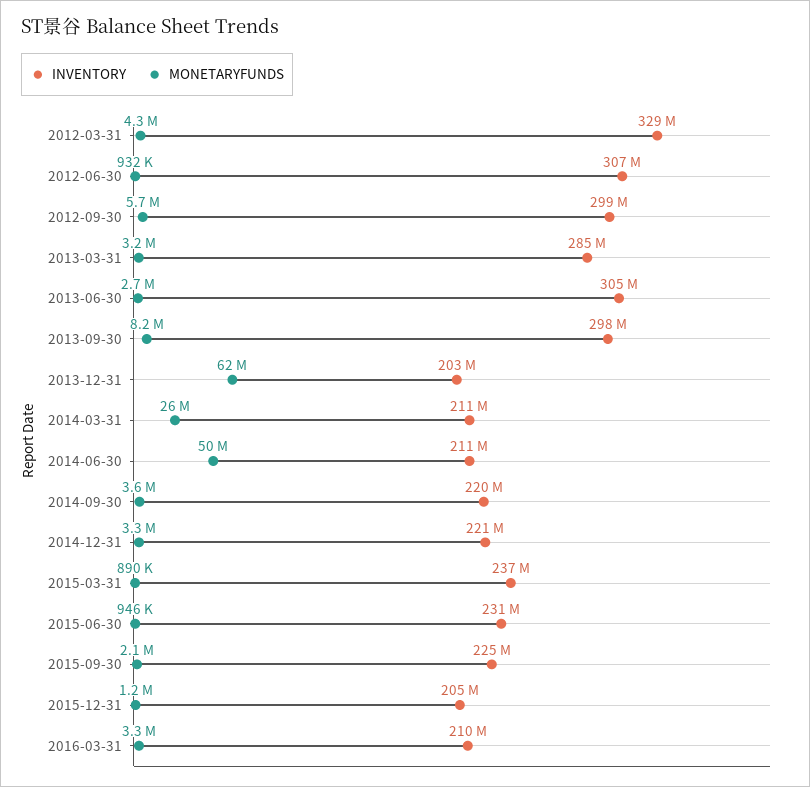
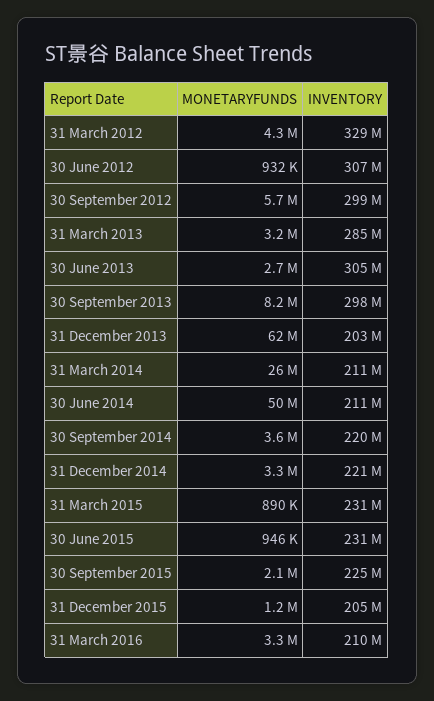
INVENTORY, 2015-03-31: 237000000 -> 231000000

